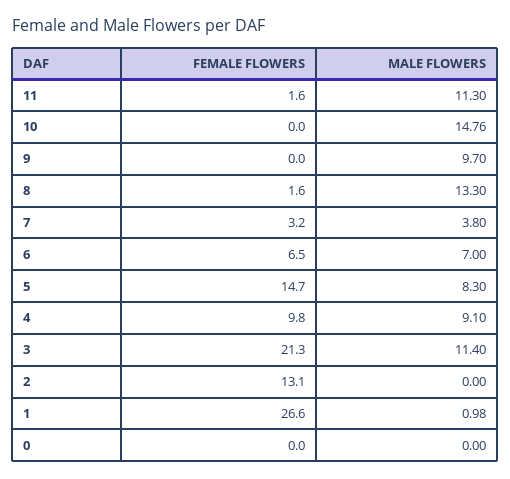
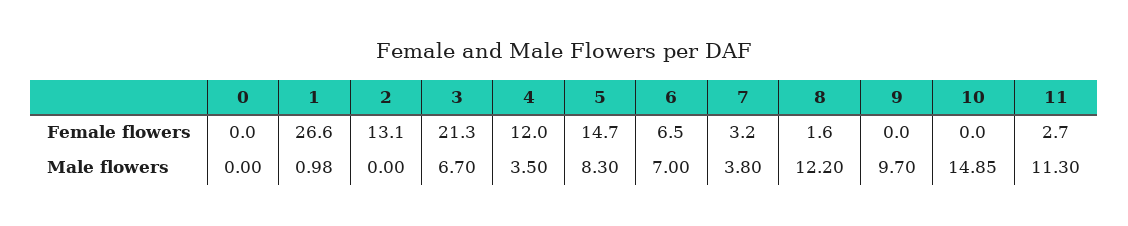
FEMALE FLOWERS, 11: 1.6 -> 2.7
MALE FLOWERS, 10: 14.76 -> 14.85
MALE FLOWERS, 8: 13.3 -> 12.2
FEMALE FLOWERS, 4: 9.8 -> 12
MALE FLOWERS, 4: 9.1 -> 3.5
MALE FLOWERS, 3: 11.4 -> 6.7

